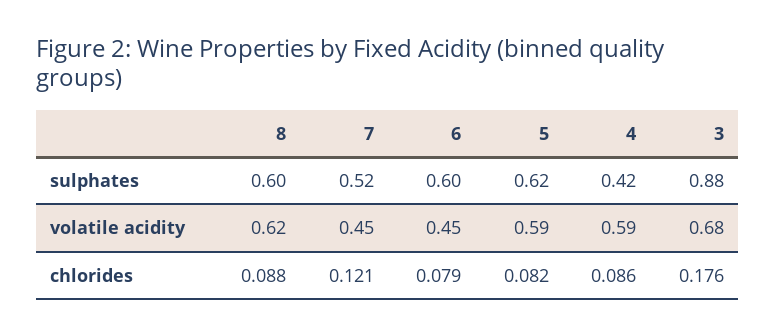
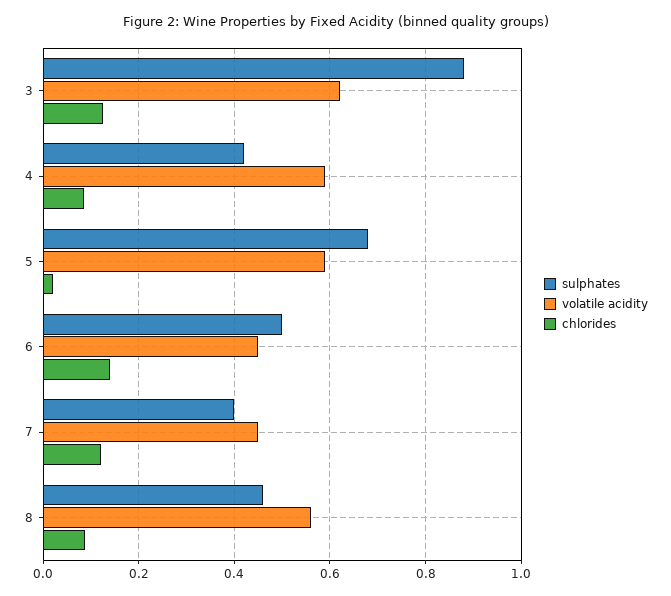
sulphates, 8: 0.6 -> 0.46
sulphates, 7: 0.52 -> 0.4
sulphates, 6: 0.6 -> 0.5
sulphates, 5: 0.62 -> 0.68
volatile acidity, 8: 0.62 -> 0.56
volatile acidity, 3: 0.68 -> 0.62
chlorides, 6: 0.079 -> 0.14
chlorides, 5: 0.082 -> 0.02
chlorides, 3: 0.176 -> 0.12

